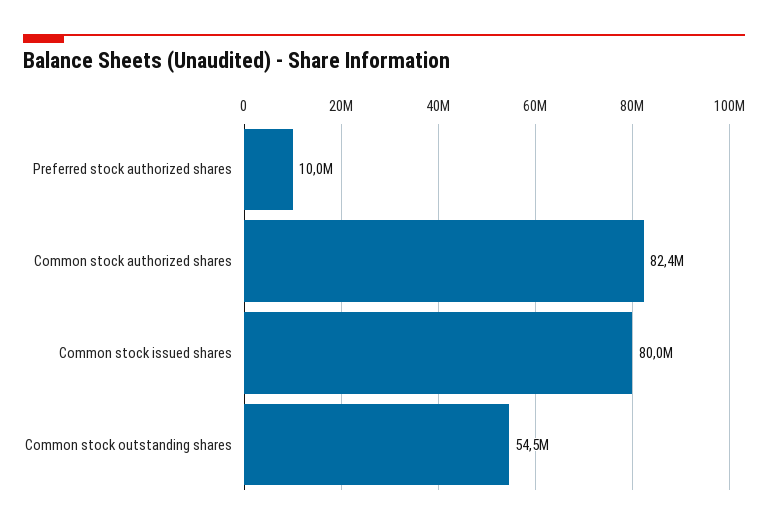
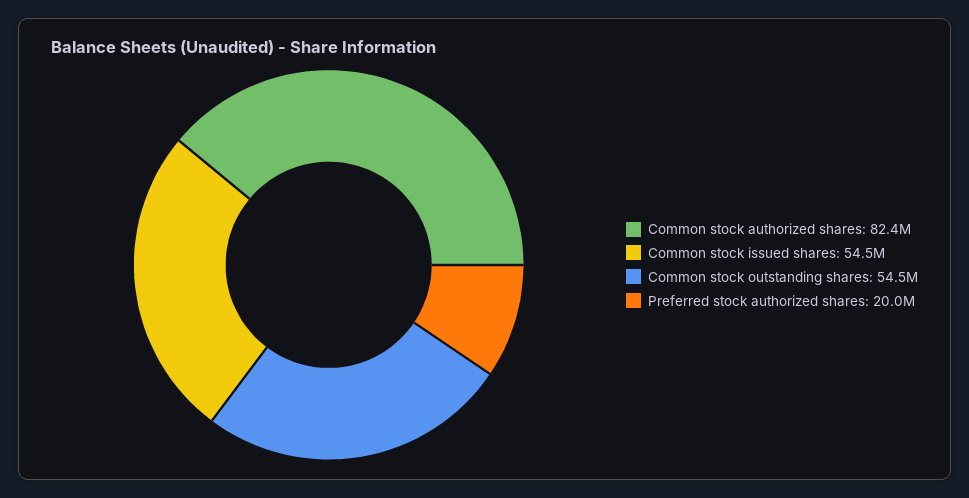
Preferred stock authorized shares: 10000000 -> 20000000
Common stock issued shares: 80000000 -> 54500000

